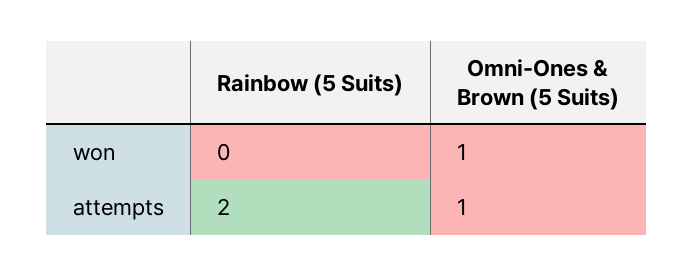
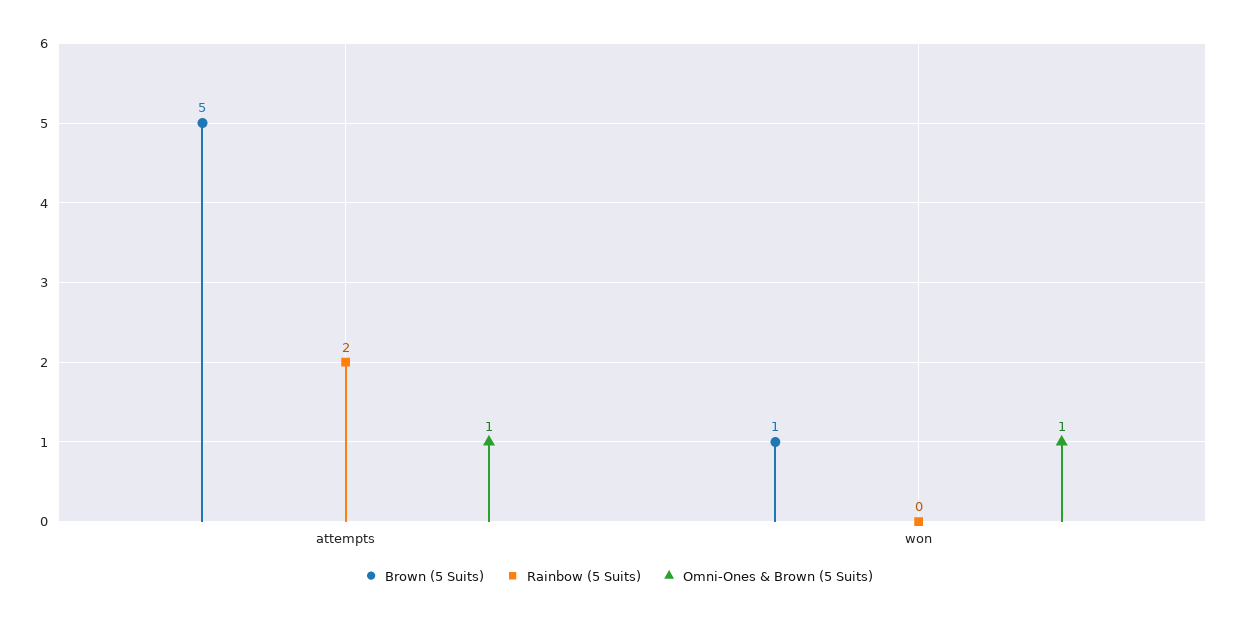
Brown (5 Suits), attempts: none -> 5
Brown (5 Suits), won: none -> 1

